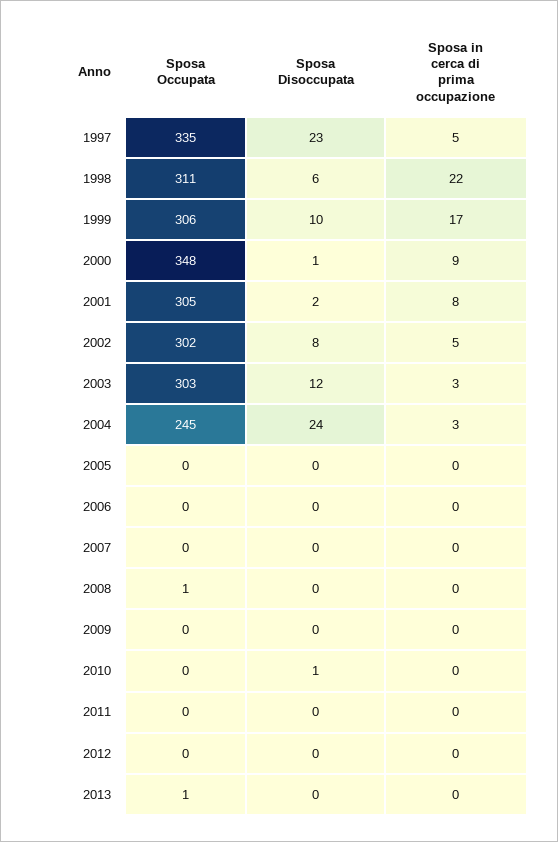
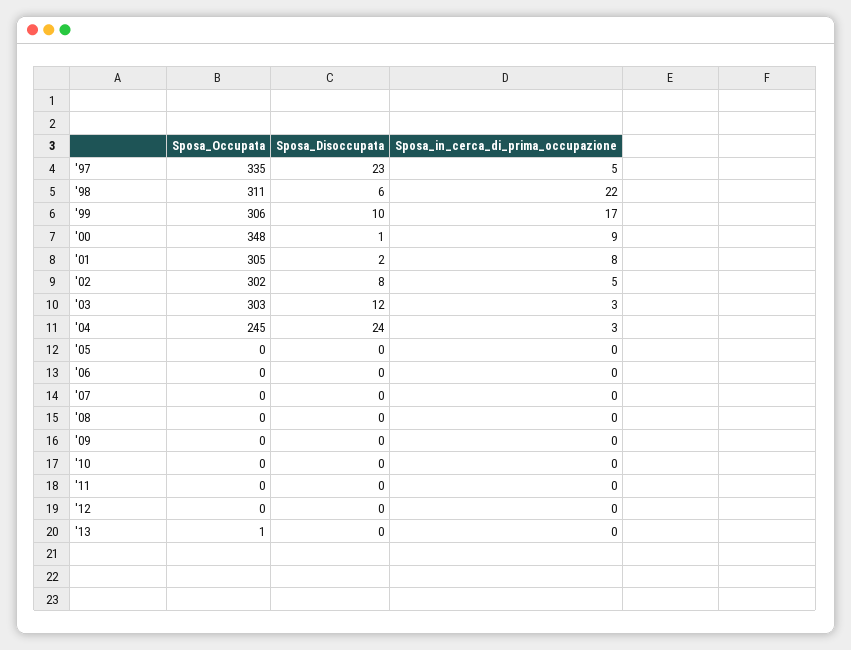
Sposa Occupata, 2008: 1 -> 0
Sposa Disoccupata, 2010: 1 -> 0

